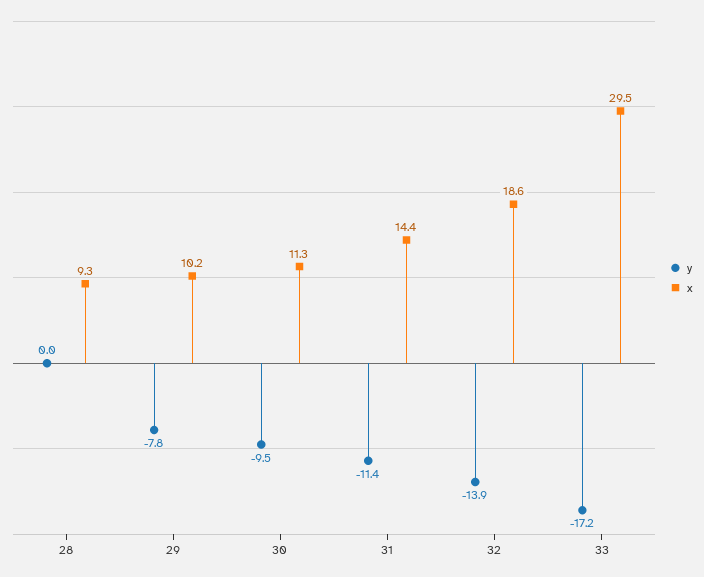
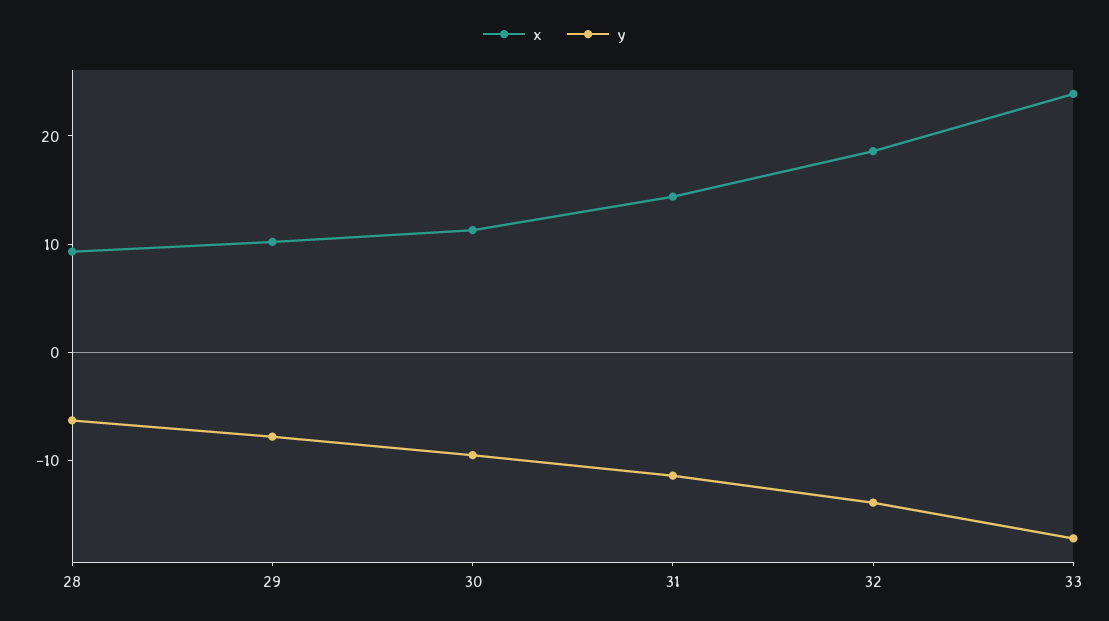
y, 28: 0 -> -6
x, 33: 29.5 -> 24

